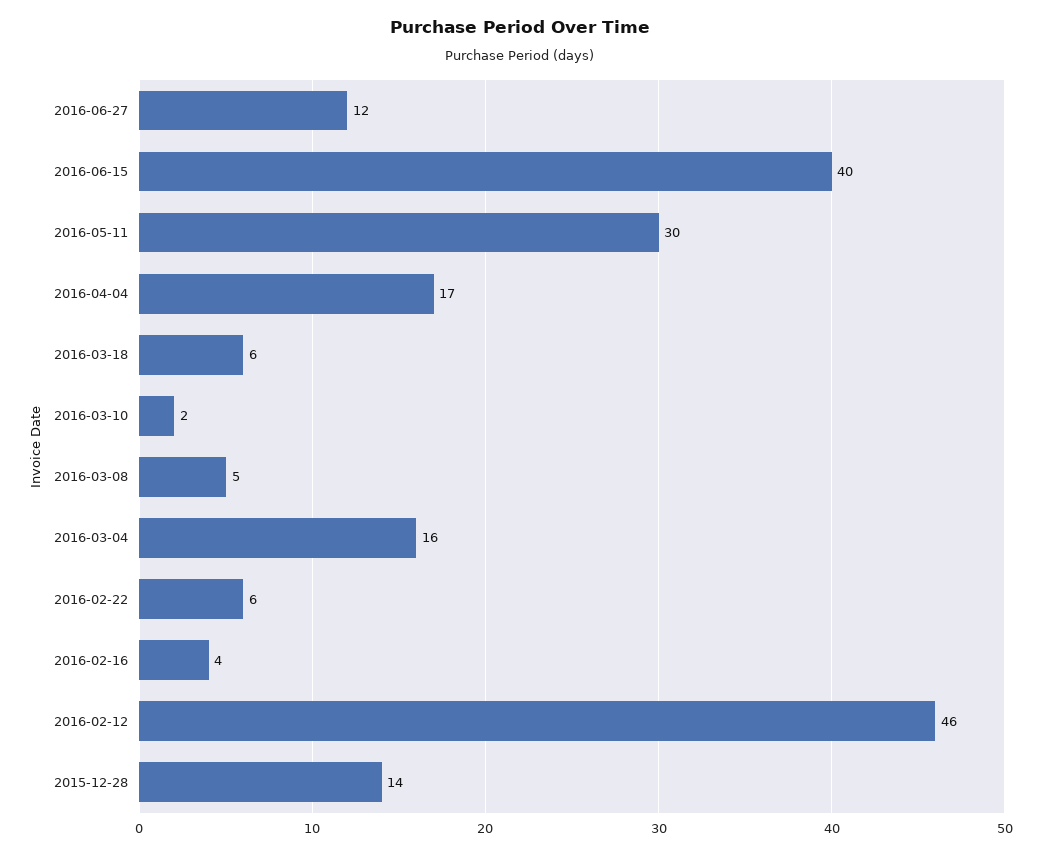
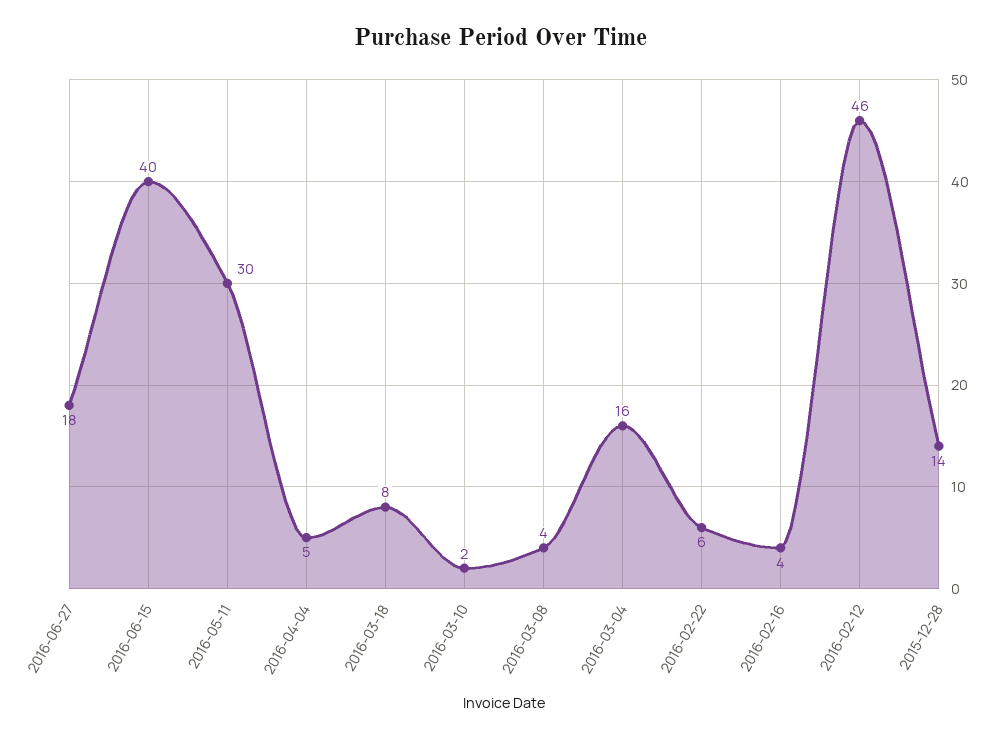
2016-06-27: 12 -> 18
2016-04-04: 17 -> 5
2016-03-18: 6 -> 8
2016-03-08: 5 -> 4

